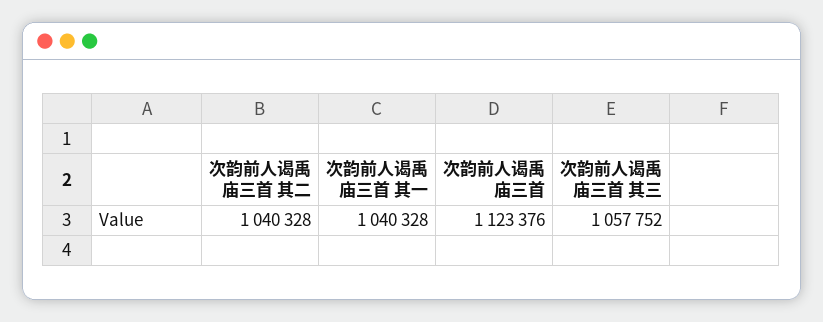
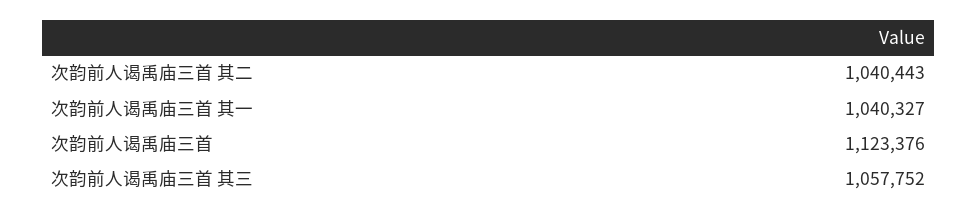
次韵前人谒禹庙三首 其二: 1040328 -> 1040443
次韵前人谒禹庙三首 其一: 1040328 -> 1040327

